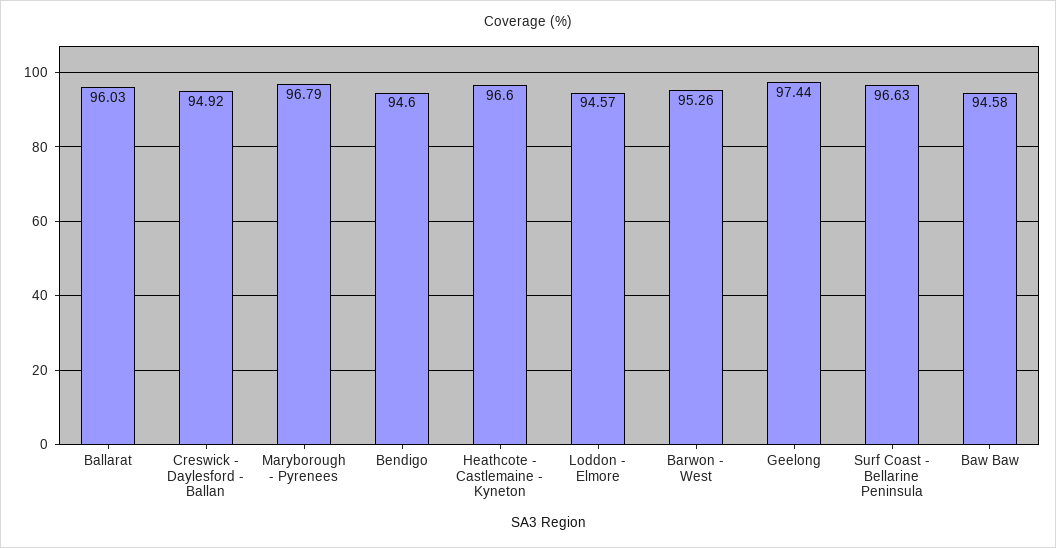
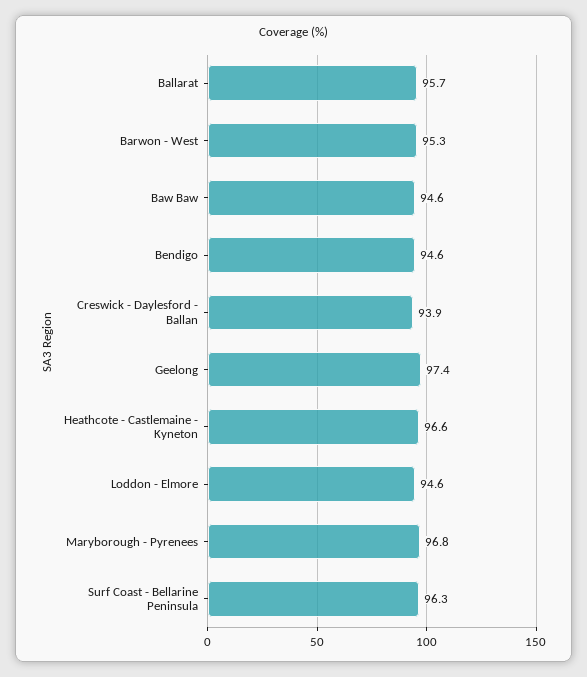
Ballarat: 96.03 -> 95.7
Creswick - Daylesford - Ballan: 94.92 -> 93.9
Surf Coast - Bellarine Peninsula: 96.63 -> 96.3

